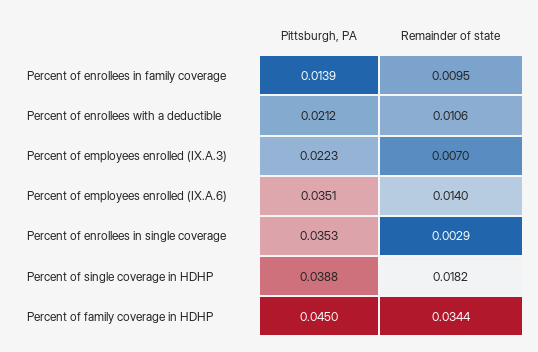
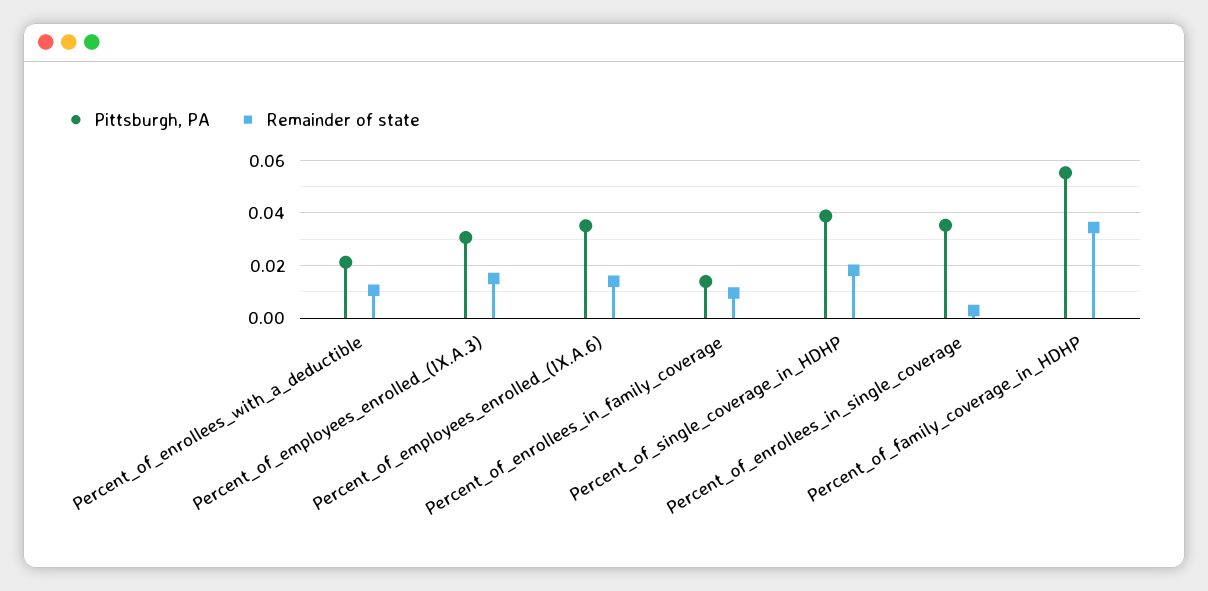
Pittsburgh, PA, Percent of employees enrolled (IX.A.3): 0.0223 -> 0.03
Remainder of state, Percent of employees enrolled (IX.A.3): 0.007 -> 0.015
Pittsburgh, PA, Percent of family coverage in HDHP: 0.045 -> 0.055

